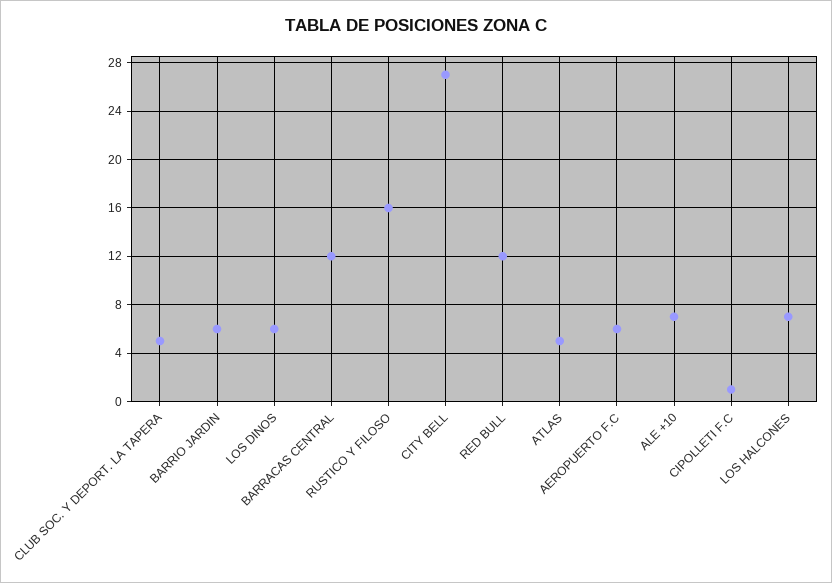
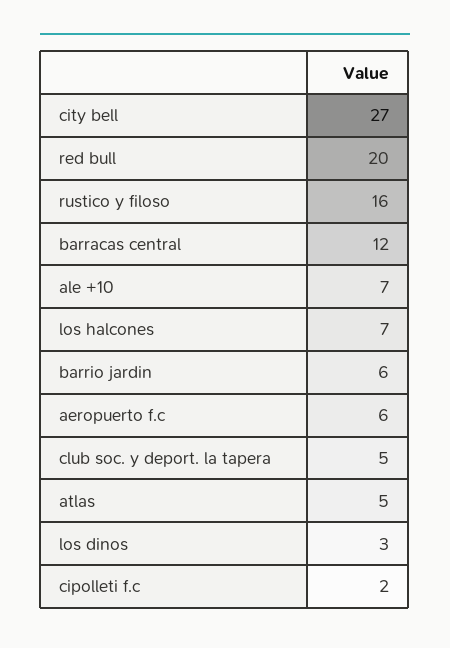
LOS DINOS: 6 -> 3
RED BULL: 12 -> 20
CIPOLLETI F.C: 1 -> 2

